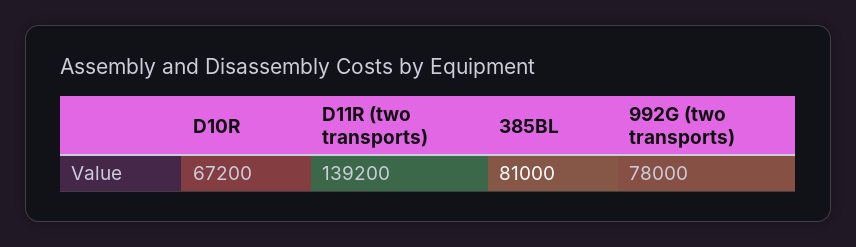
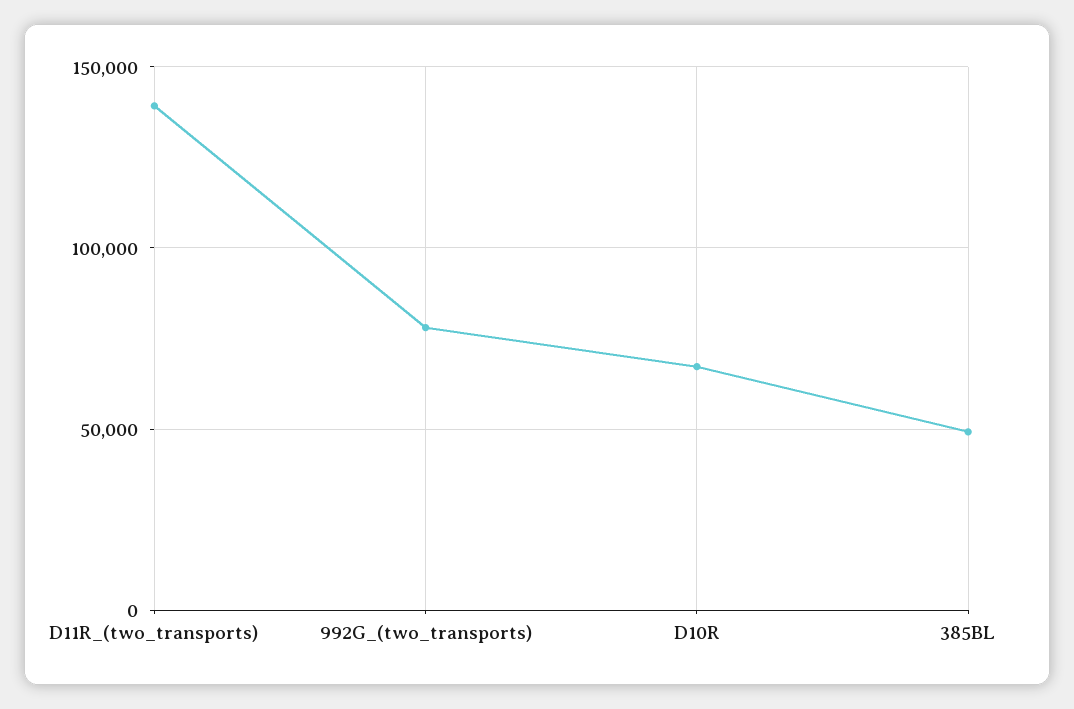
385BL: 81000 -> 50000

